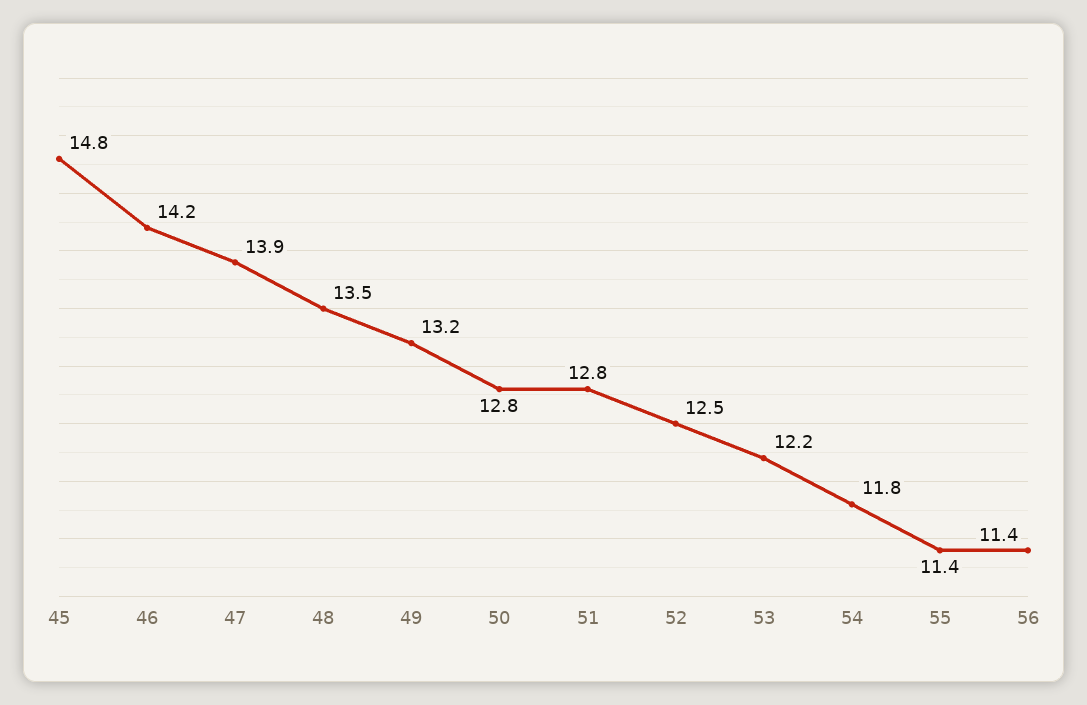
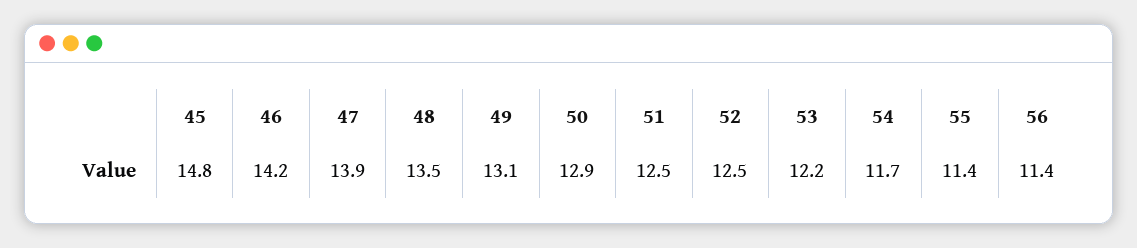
49: 13.2 -> 13.1
50: 12.8 -> 12.9
51: 12.8 -> 12.5
54: 11.8 -> 11.7

